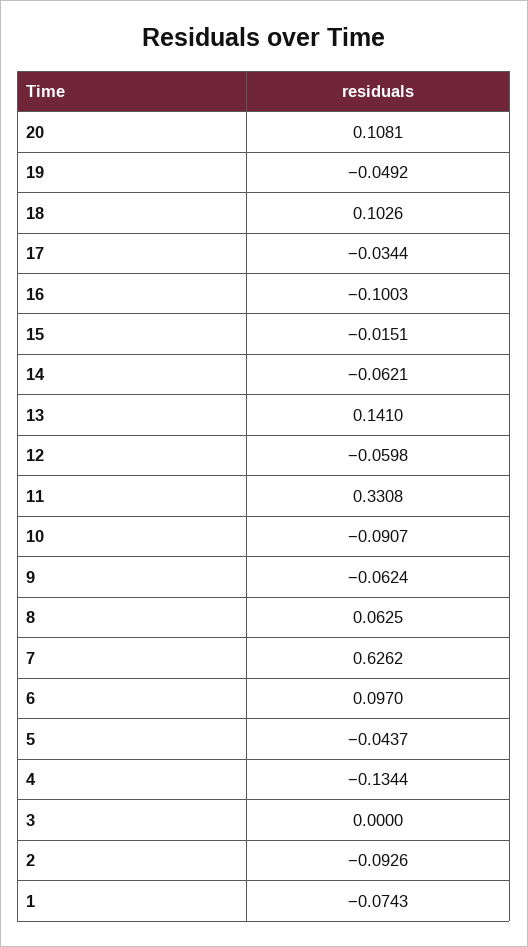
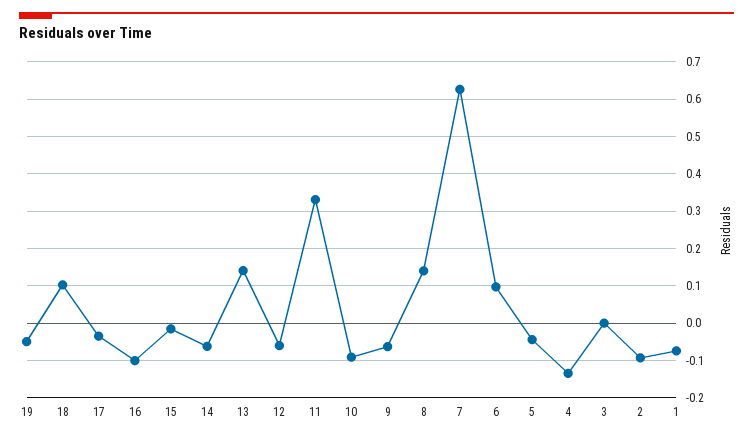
20: 0.1081 -> none
8: 0.0625 -> 0.14

